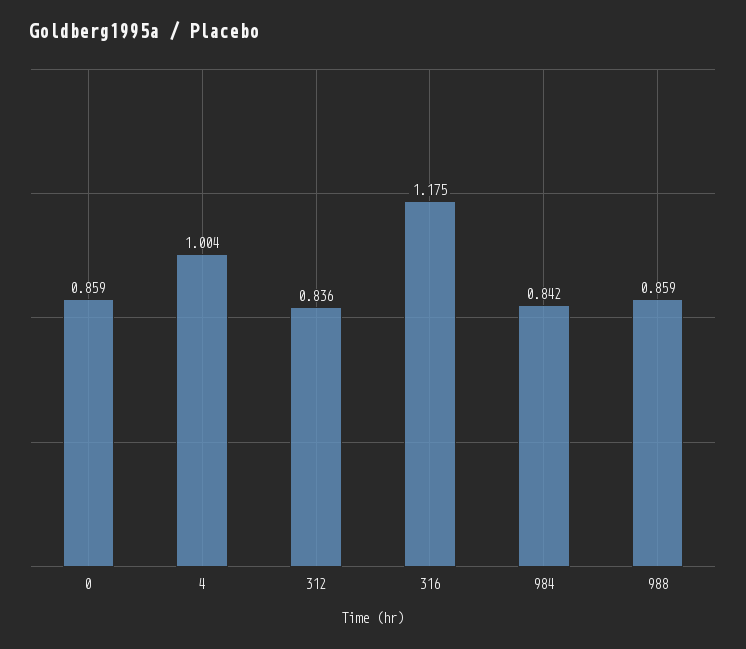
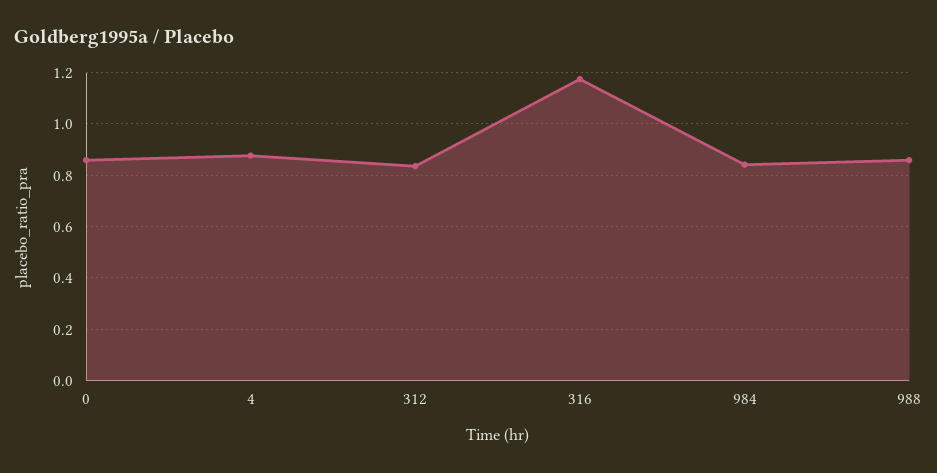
4: 1.004 -> 0.875

